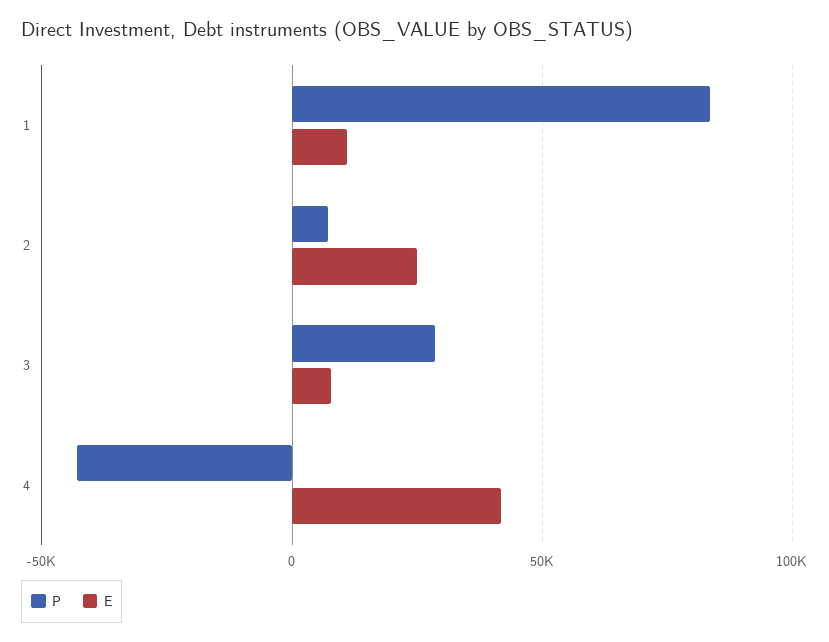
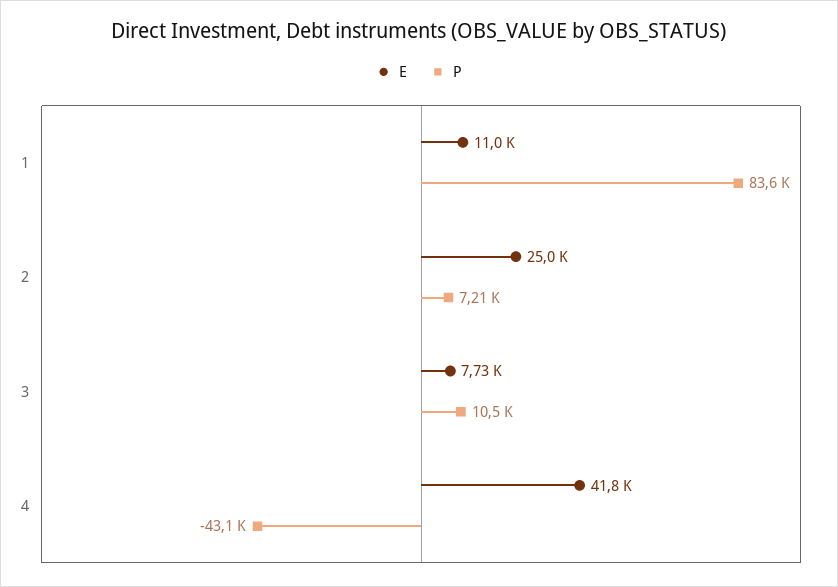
P, 3: 30000 -> 10500

